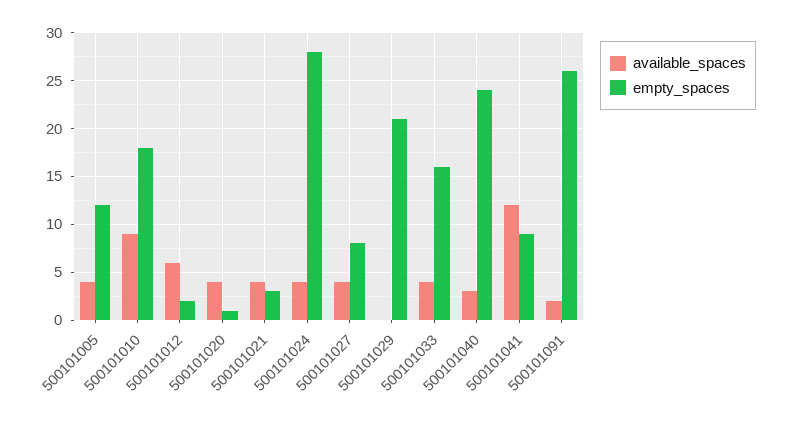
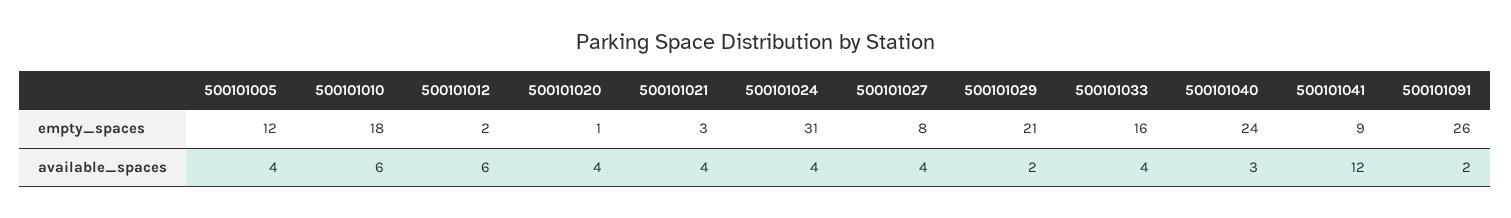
available_spaces, 500101010: 9 -> 6
empty_spaces, 500101024: 28 -> 31
available_spaces, 500101029: 0 -> 2

